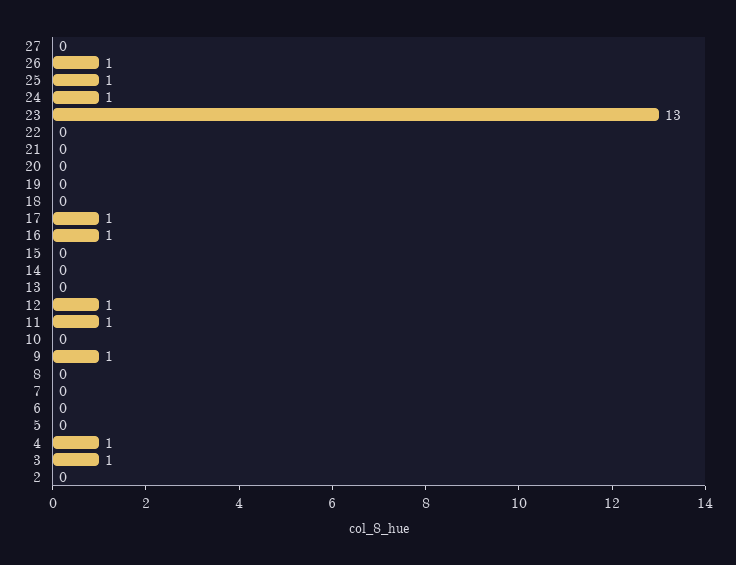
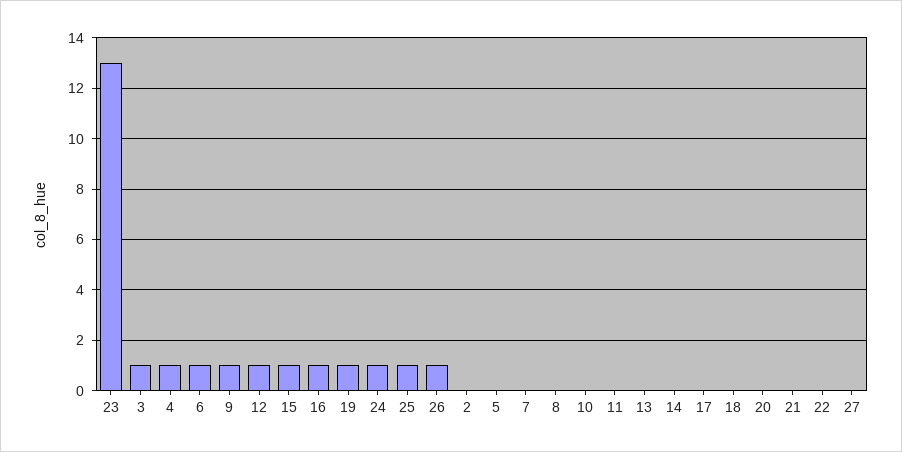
19: 0 -> 1
17: 1 -> 0
15: 0 -> 1
11: 1 -> 0
6: 0 -> 1

